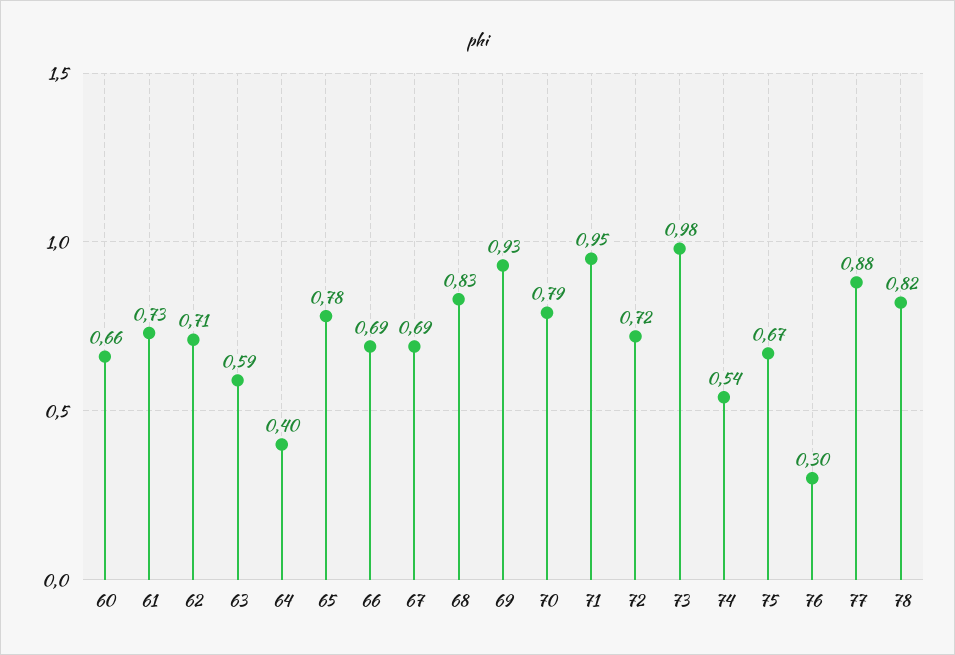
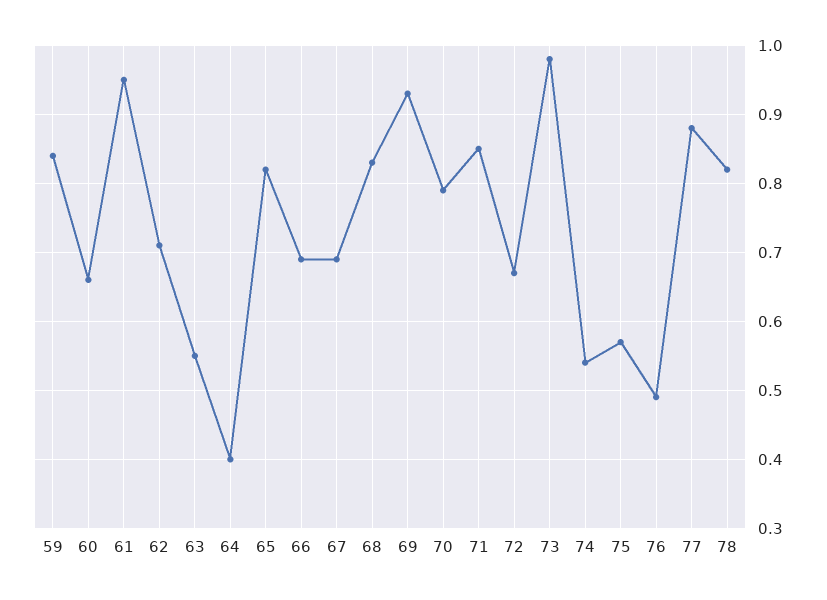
61: 0.73 -> 0.95
63: 0.59 -> 0.55
65: 0.78 -> 0.82
71: 0.95 -> 0.85
72: 0.72 -> 0.67
75: 0.67 -> 0.57
76: 0.3 -> 0.49
59: none -> 0.84

